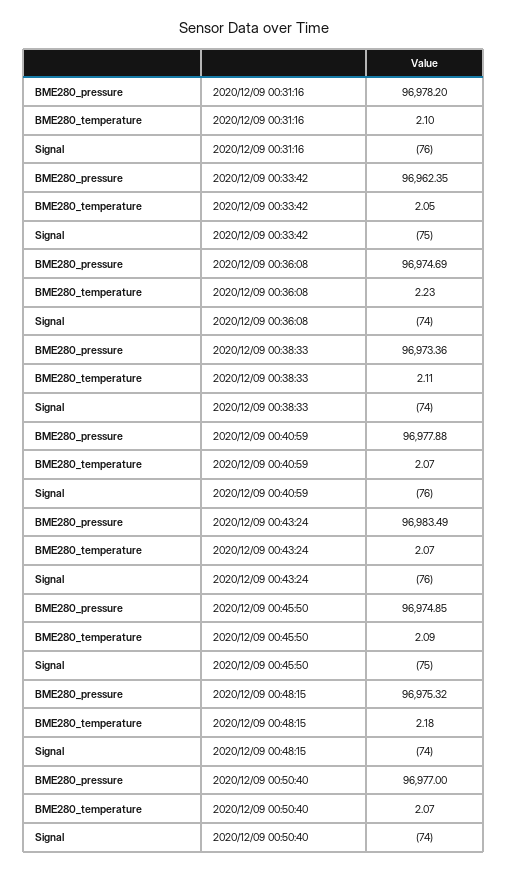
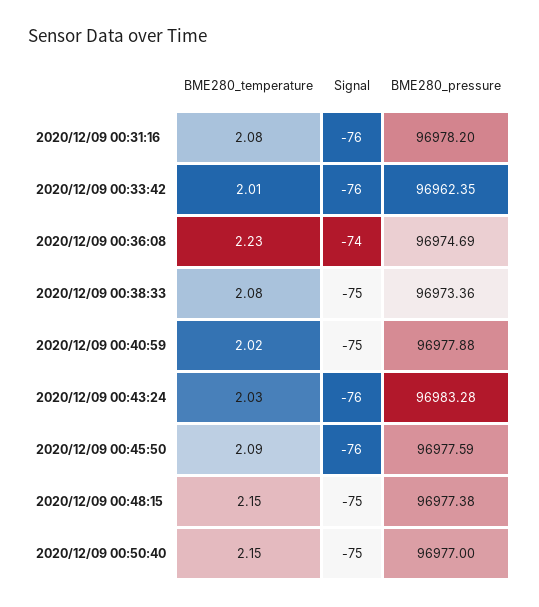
BME280_temperature, 2020/12/09 00:31:16: 2.1 -> 2.08
BME280_temperature, 2020/12/09 00:33:42: 2.05 -> 2.01
Signal, 2020/12/09 00:33:42: -75 -> -76
BME280_temperature, 2020/12/09 00:38:33: 2.11 -> 2.08
Signal, 2020/12/09 00:38:33: -74 -> -75
BME280_temperature, 2020/12/09 00:40:59: 2.07 -> 2.02
Signal, 2020/12/09 00:40:59: -76 -> -75
BME280_pressure, 2020/12/09 00:43:24: 96983.49 -> 96983.28
BME280_temperature, 2020/12/09 00:43:24: 2.07 -> 2.03
BME280_pressure, 2020/12/09 00:45:50: 96974.85 -> 96977.59
Signal, 2020/12/09 00:45:50: -75 -> -76
BME280_pressure, 2020/12/09 00:48:15: 96975.32 -> 96977.38
BME280_temperature, 2020/12/09 00:48:15: 2.18 -> 2.15
Signal, 2020/12/09 00:48:15: -74 -> -75
BME280_temperature, 2020/12/09 00:50:40: 2.07 -> 2.15
Signal, 2020/12/09 00:50:40: -74 -> -75

